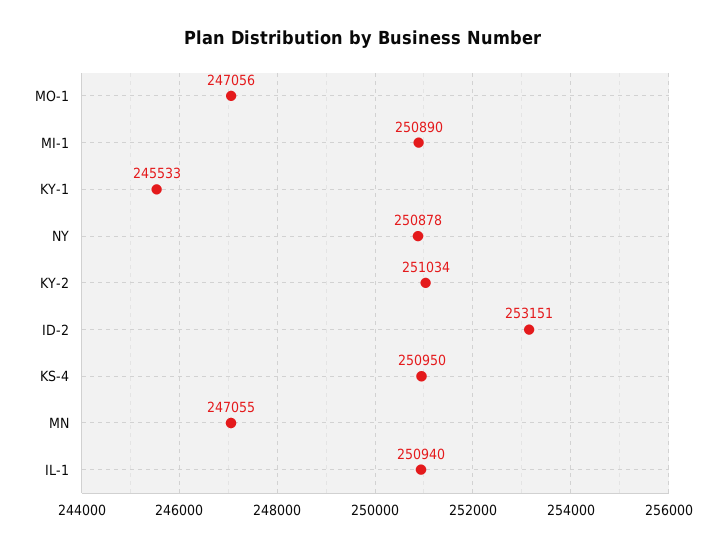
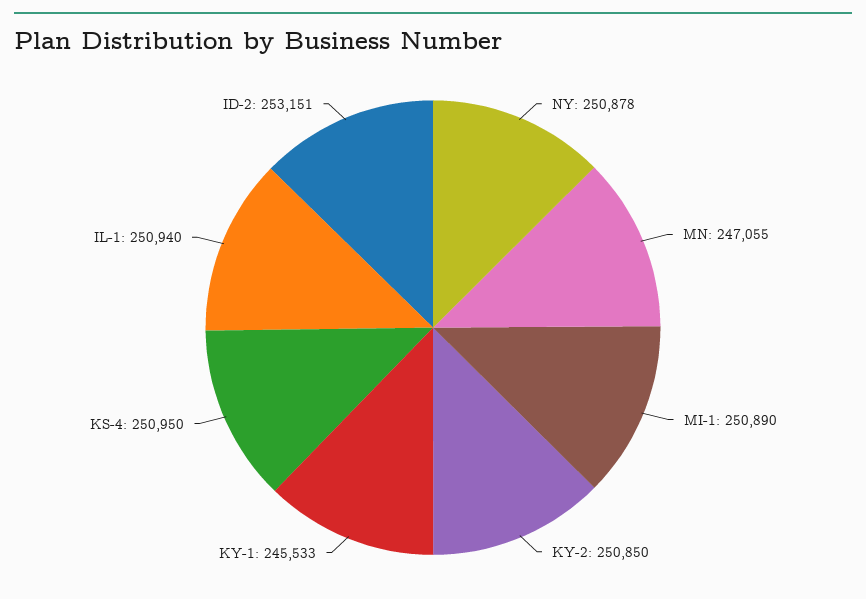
MO-1: 247056 -> none
KY-2: 251034 -> 250850

